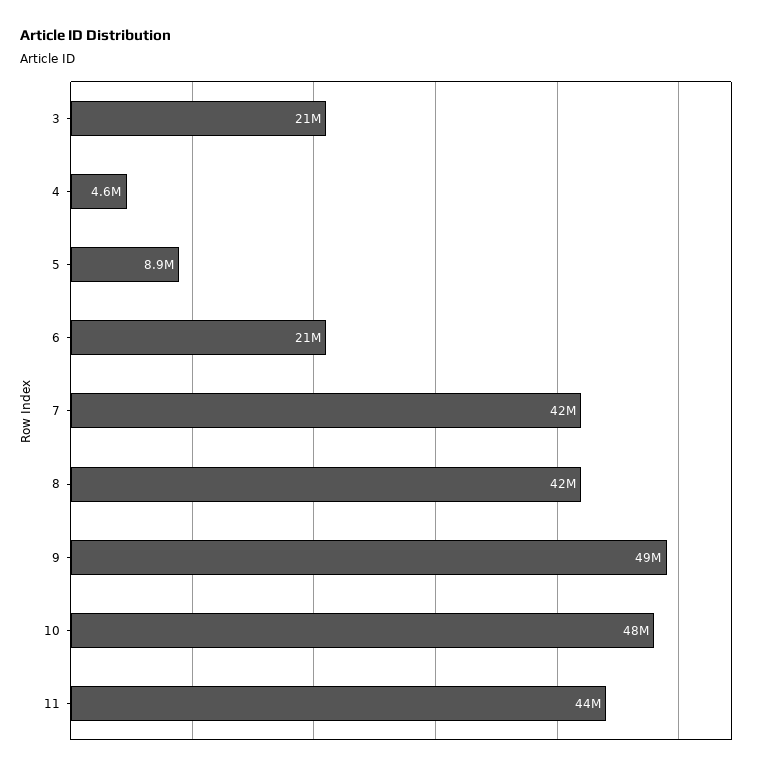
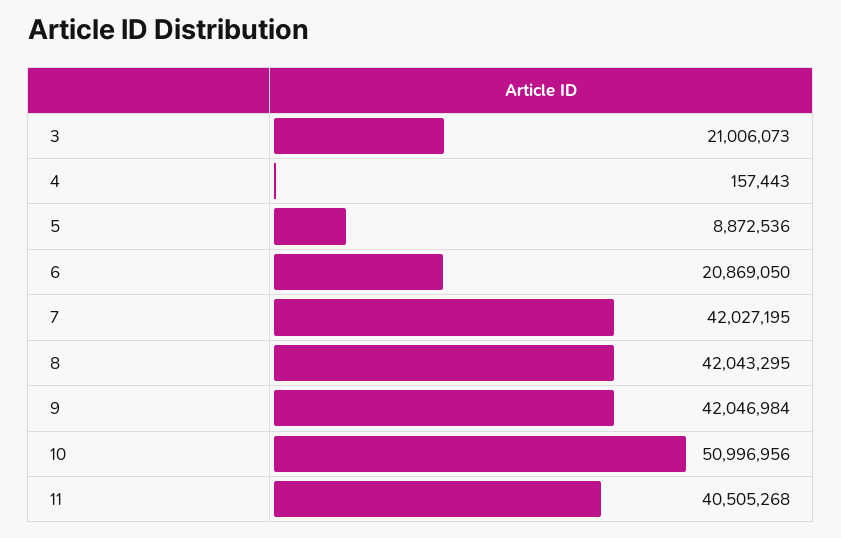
4: 4600000 -> 157443
9: 49000000 -> 42046984
10: 48000000 -> 50996956
11: 44000000 -> 40505268

